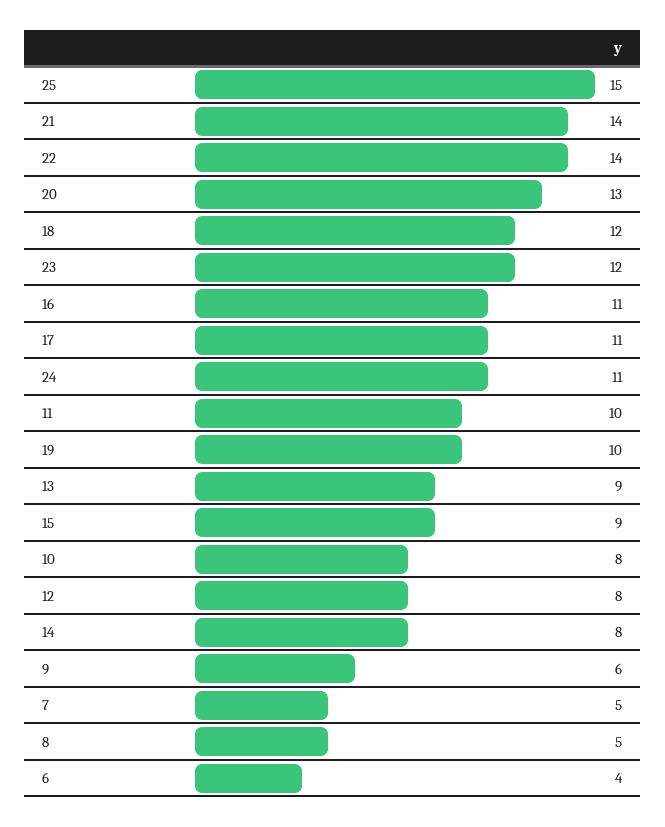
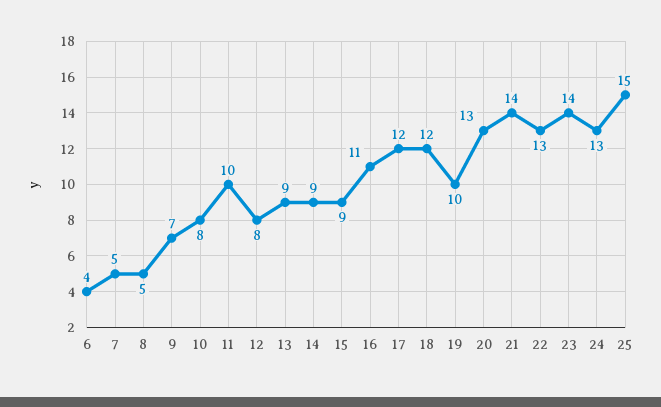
22: 14 -> 13
23: 12 -> 14
17: 11 -> 12
24: 11 -> 13
14: 8 -> 9
9: 6 -> 7

